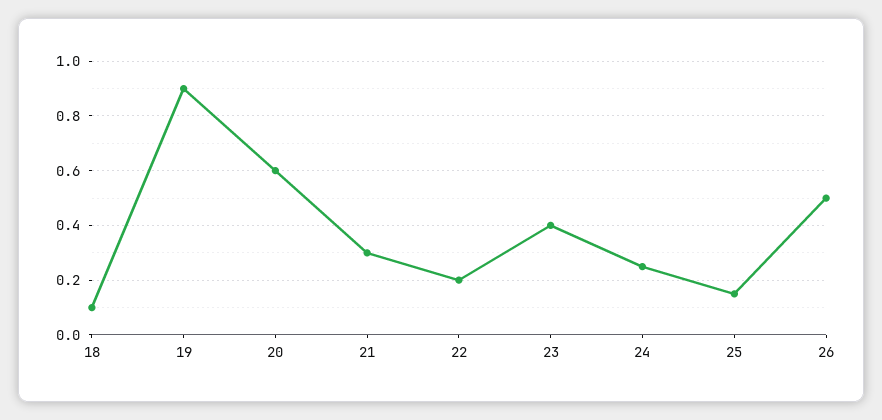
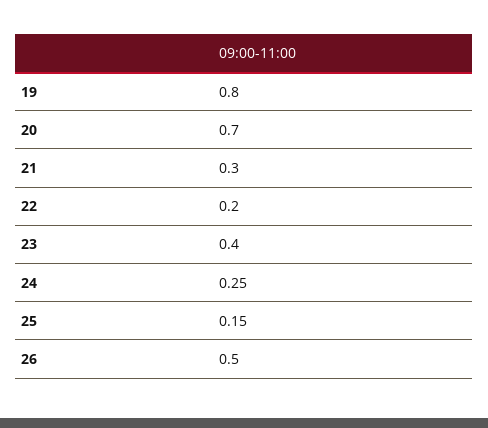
18: 0.1 -> none
19: 0.9 -> 0.8
20: 0.6 -> 0.7

